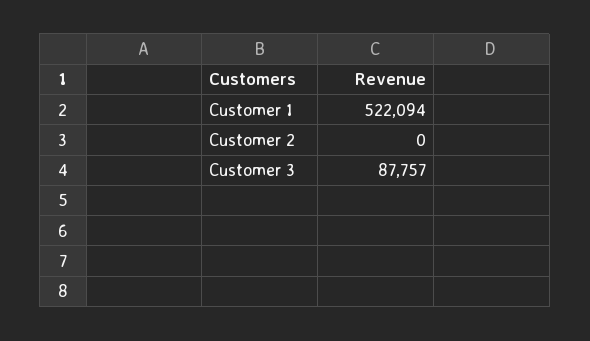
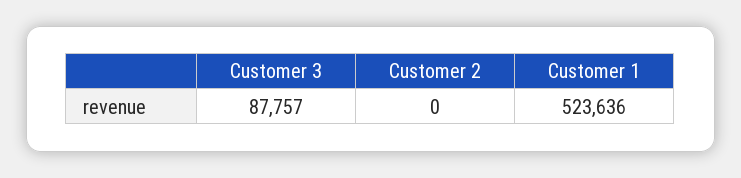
Customer 1: 522094 -> 523636

